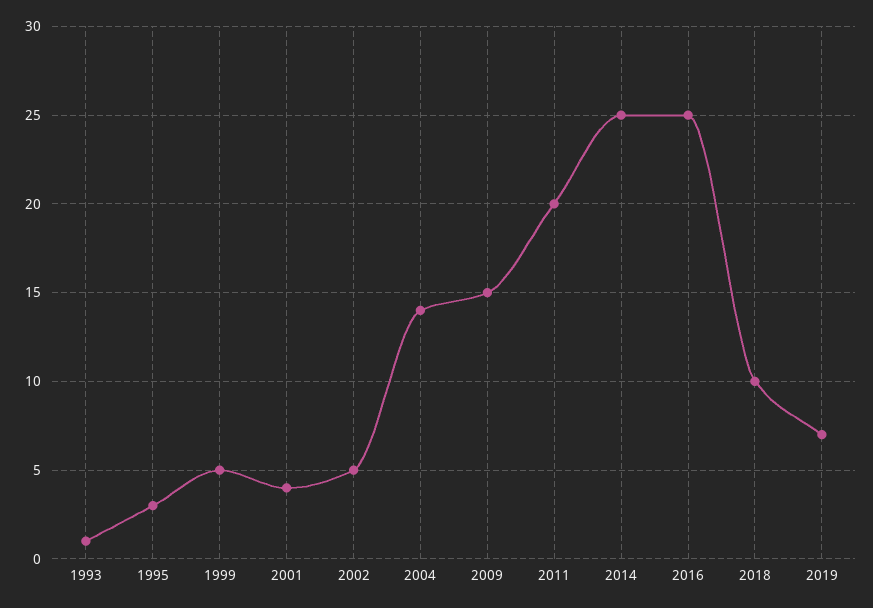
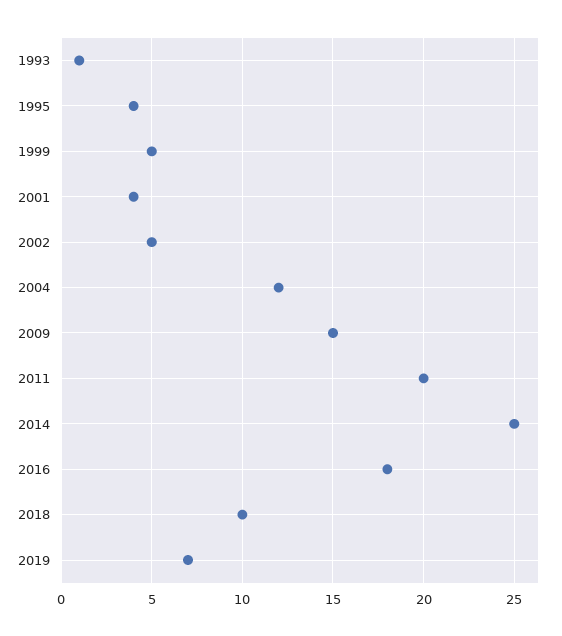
1995: 3 -> 4
2004: 14 -> 12
2016: 25 -> 18

